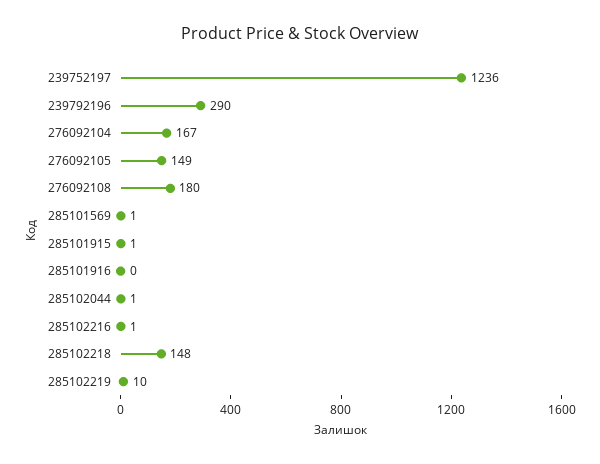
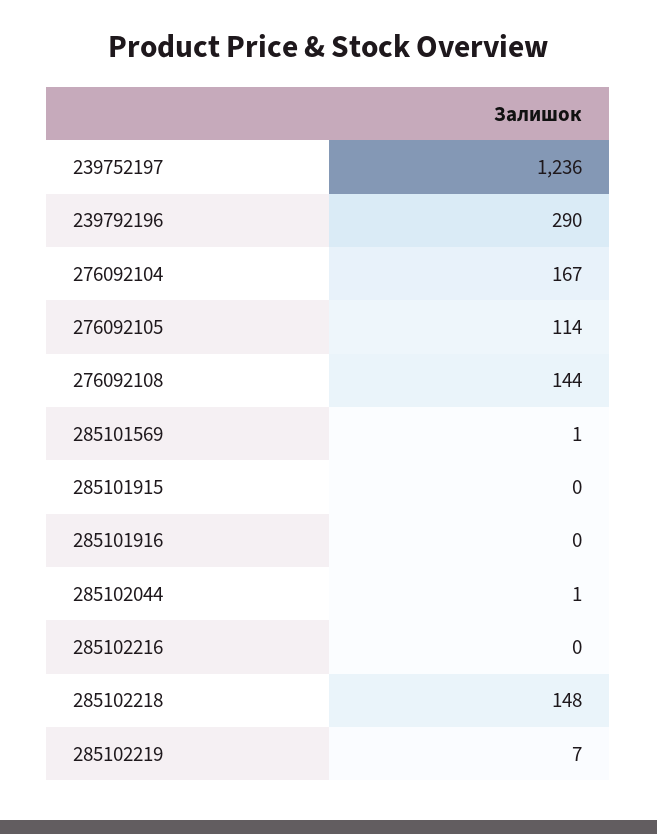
276092105: 149 -> 114
276092108: 180 -> 144
285101915: 1 -> 0
285102216: 1 -> 0
285102219: 10 -> 7

